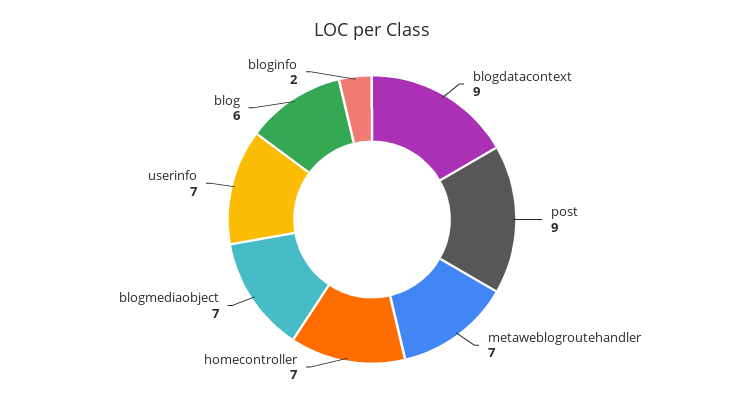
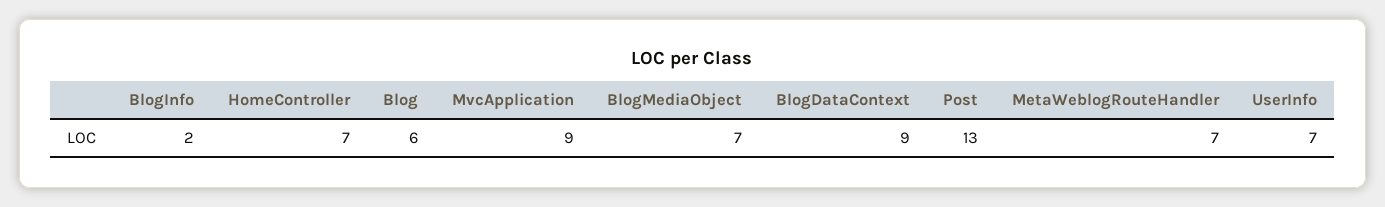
post: 9 -> 13
MvcApplication: none -> 9

